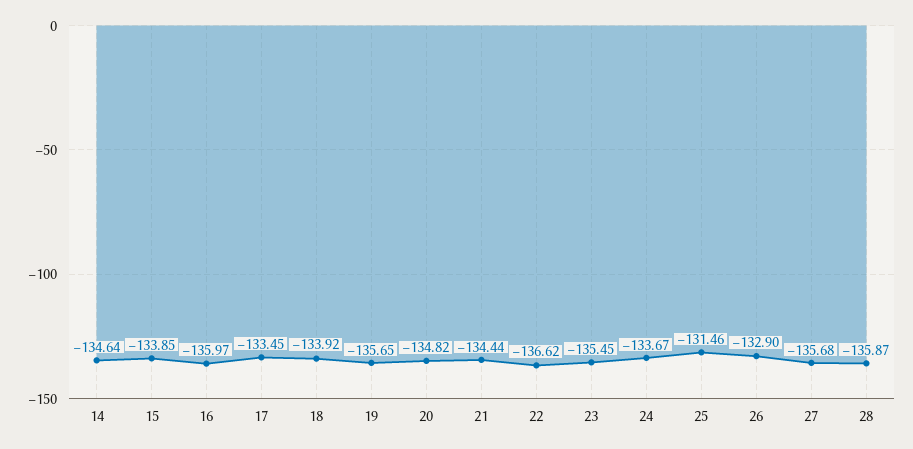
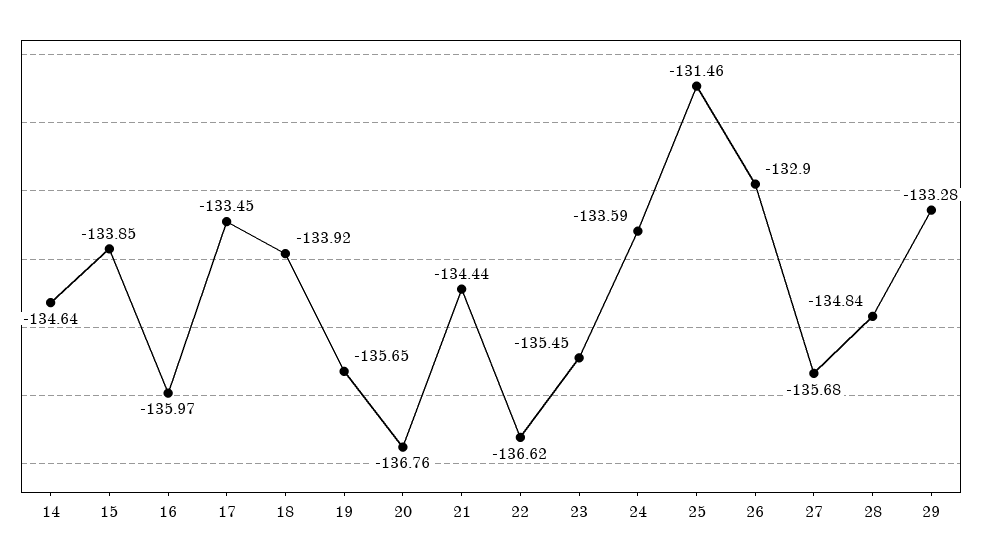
20: -134.82 -> -136.76
24: -133.67 -> -133.59
28: -135.87 -> -134.84
29: none -> -133.28

